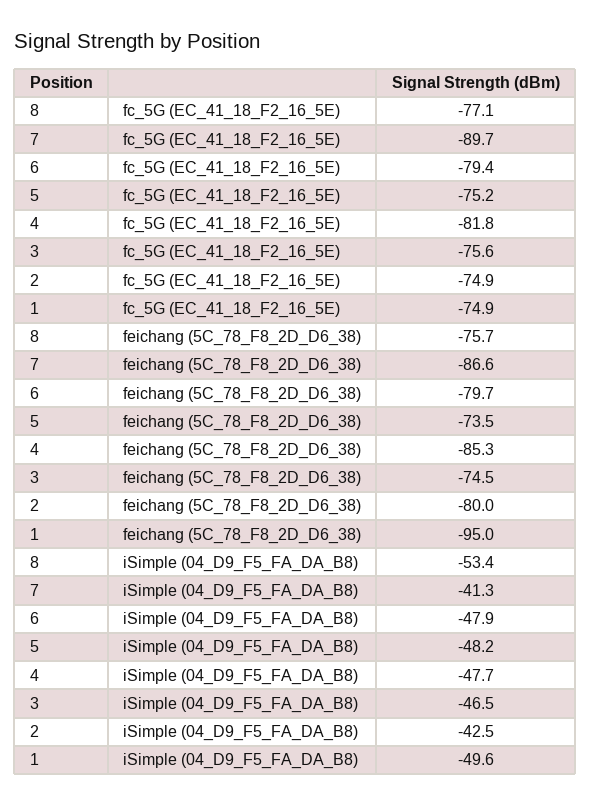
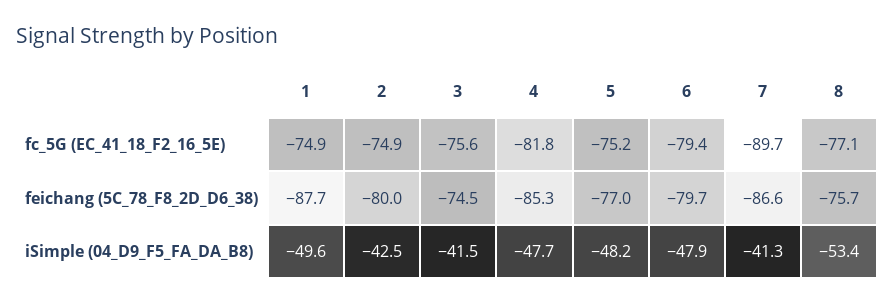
5, feichang (5C_78_F8_2D_D6_38): -73.5 -> -77
1, feichang (5C_78_F8_2D_D6_38): -95 -> -87.7
3, iSimple (04_D9_F5_FA_DA_B8): -46.5 -> -41.5

